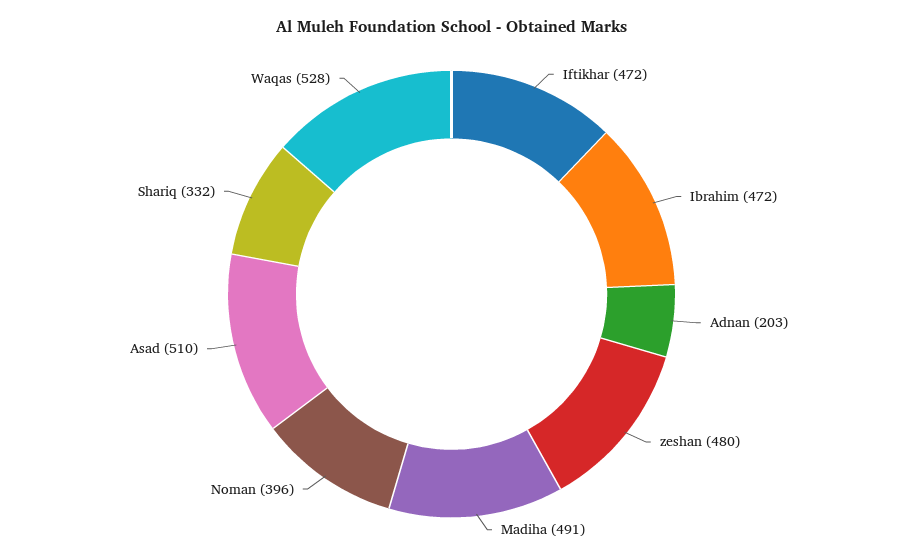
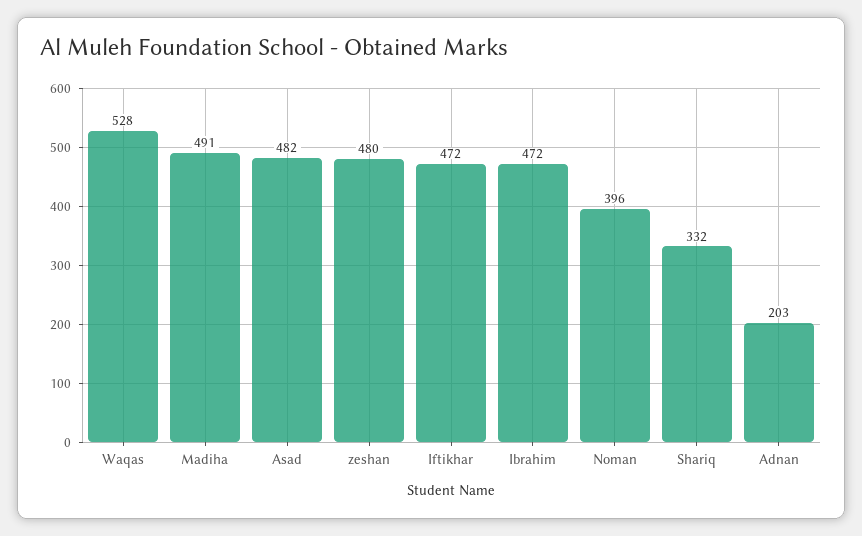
Asad: 510 -> 482

